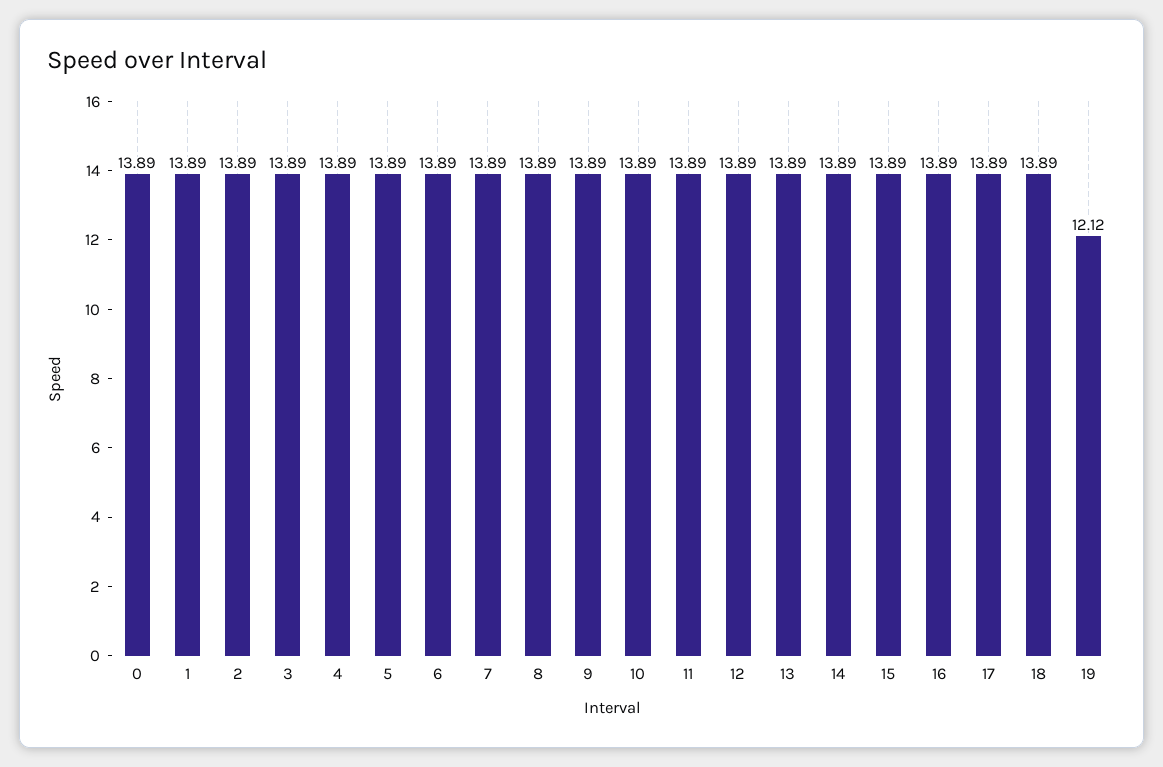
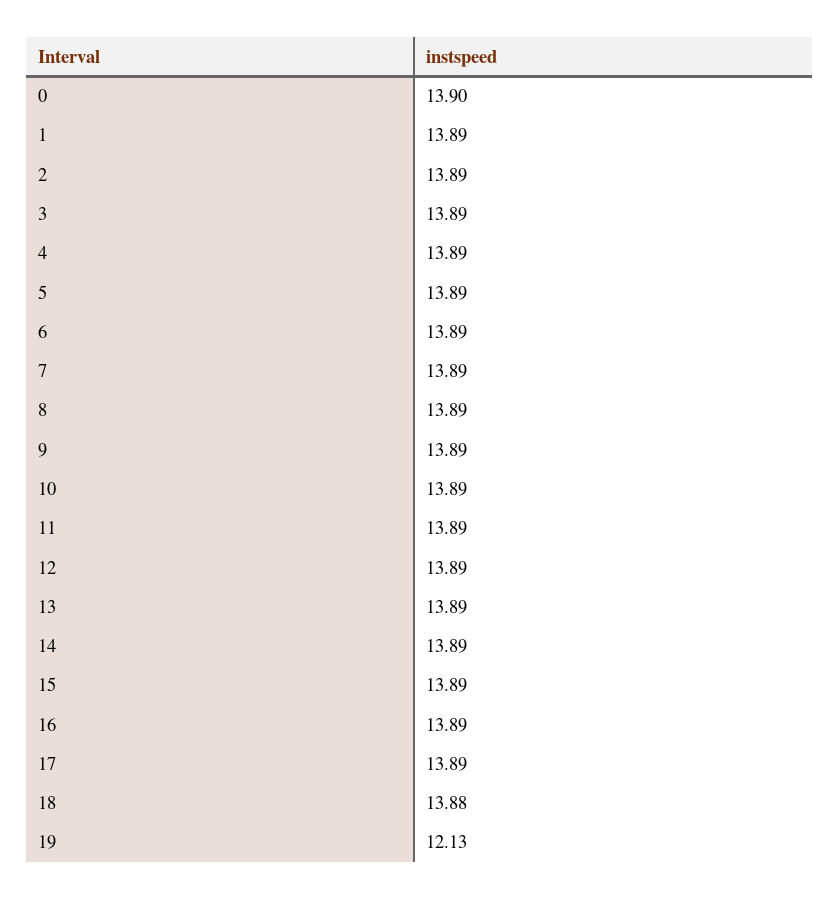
0: 13.89 -> 13.9
18: 13.89 -> 13.88
19: 12.12 -> 12.13

